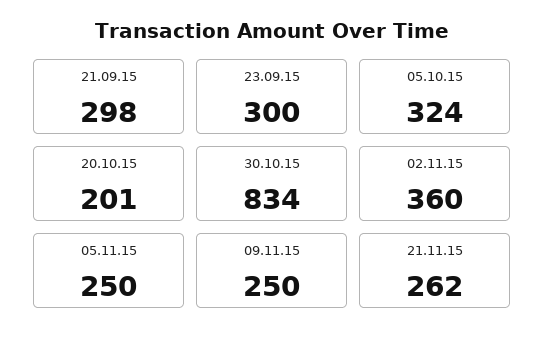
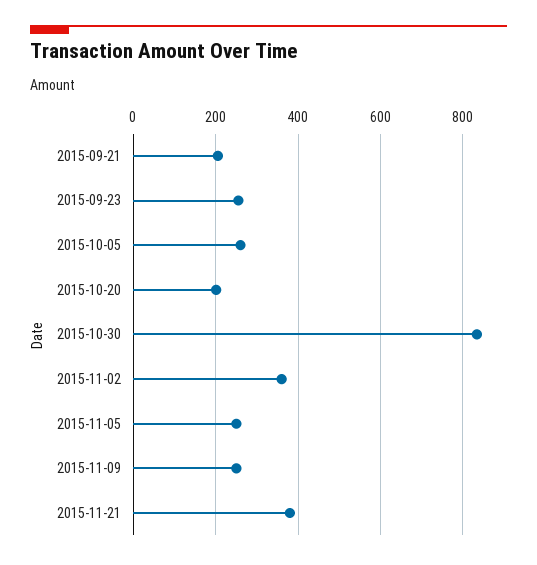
21.09.15: 298 -> 200
23.09.15: 300 -> 260
05.10.15: 324 -> 260
21.11.15: 262 -> 380

